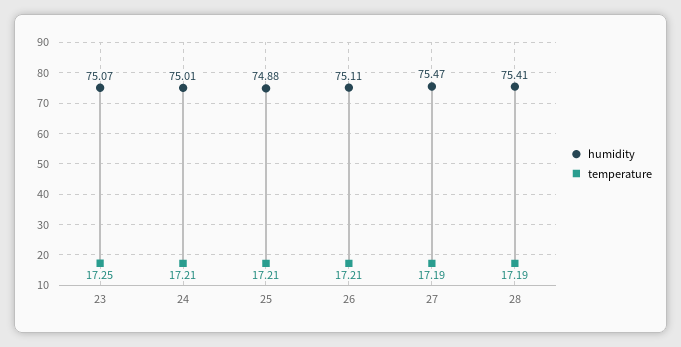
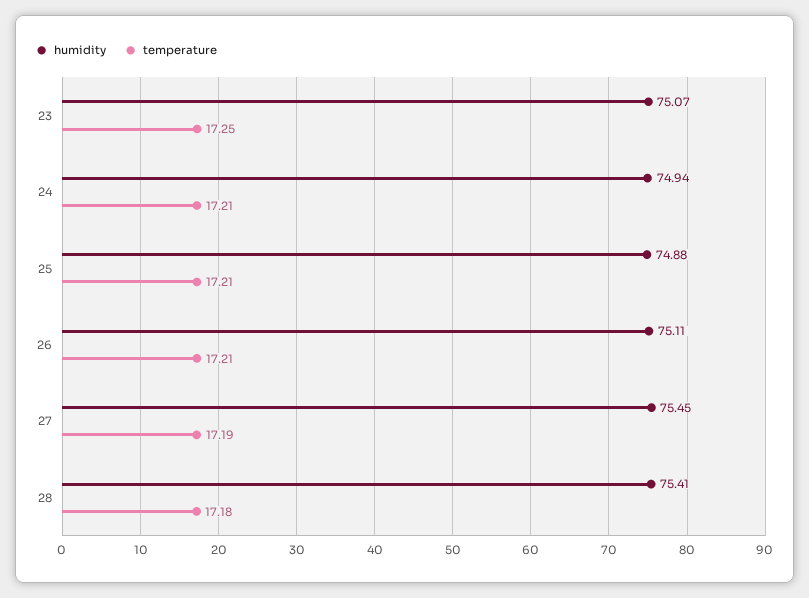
humidity, 24: 75.01 -> 74.94
humidity, 27: 75.47 -> 75.45
temperature, 28: 17.19 -> 17.18

